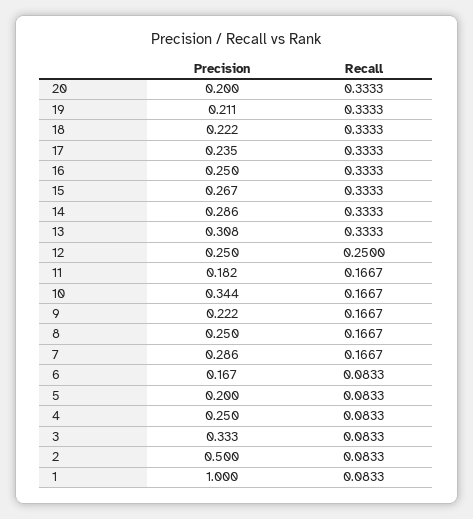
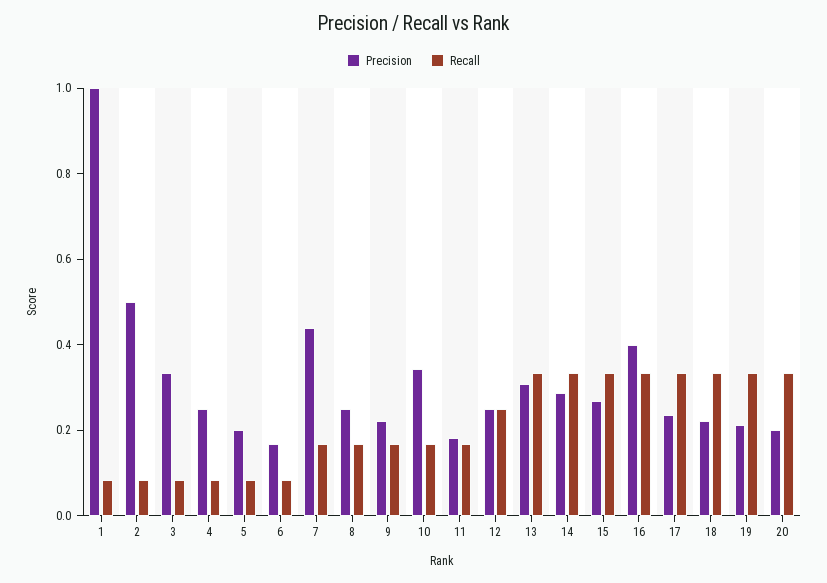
Precision, 16: 0.25 -> 0.4
Precision, 7: 0.286 -> 0.45

